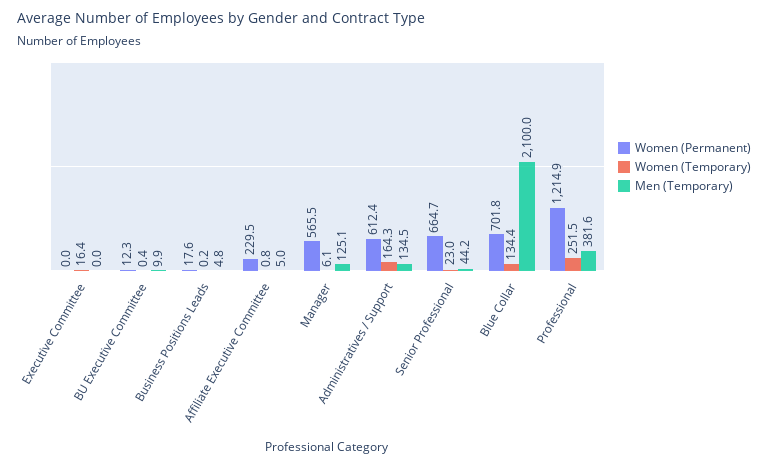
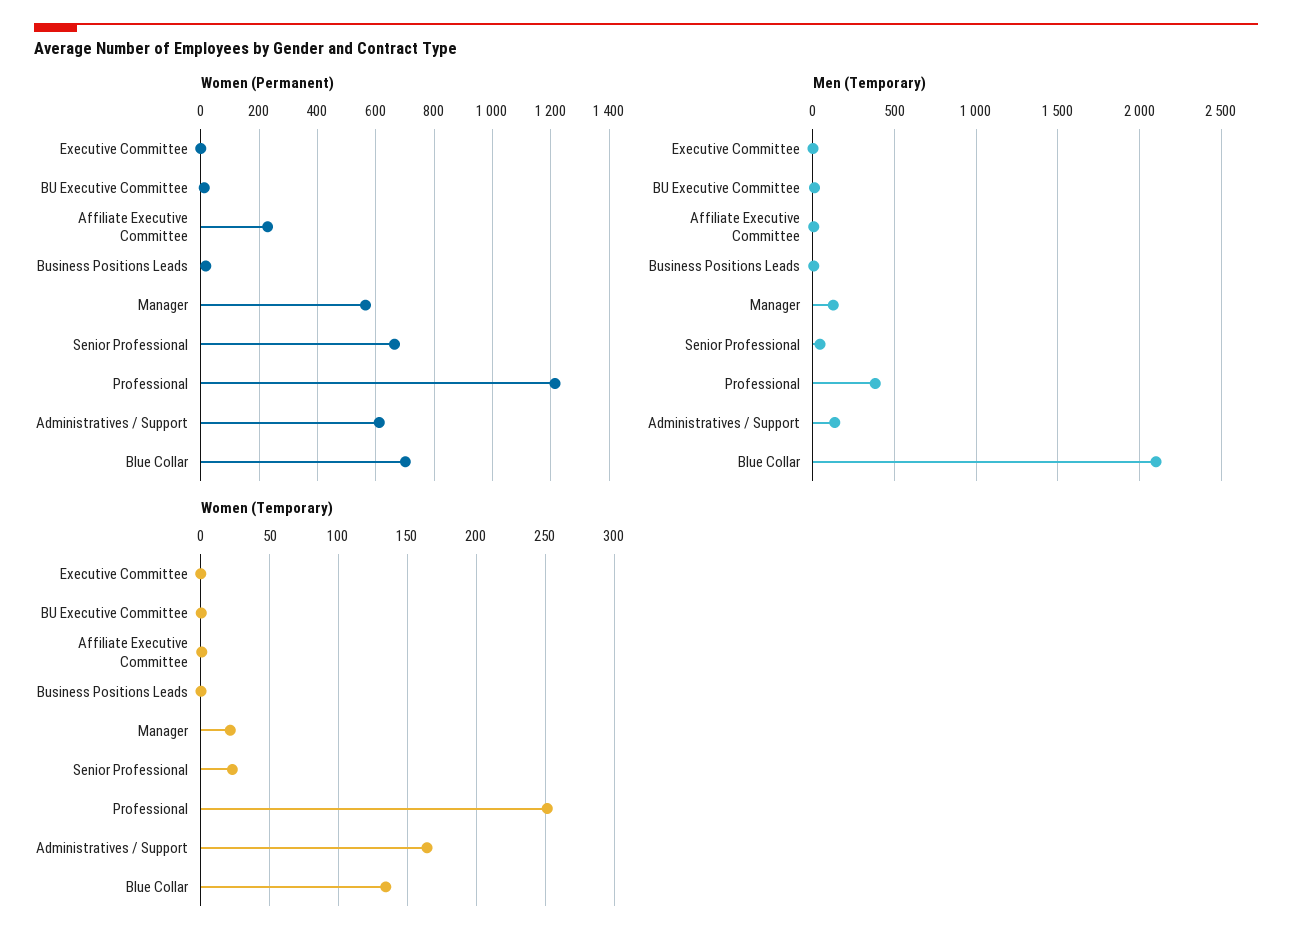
Women (Temporary), Executive Committee: 16.4 -> 0
Women (Temporary), Manager: 6.1 -> 20

